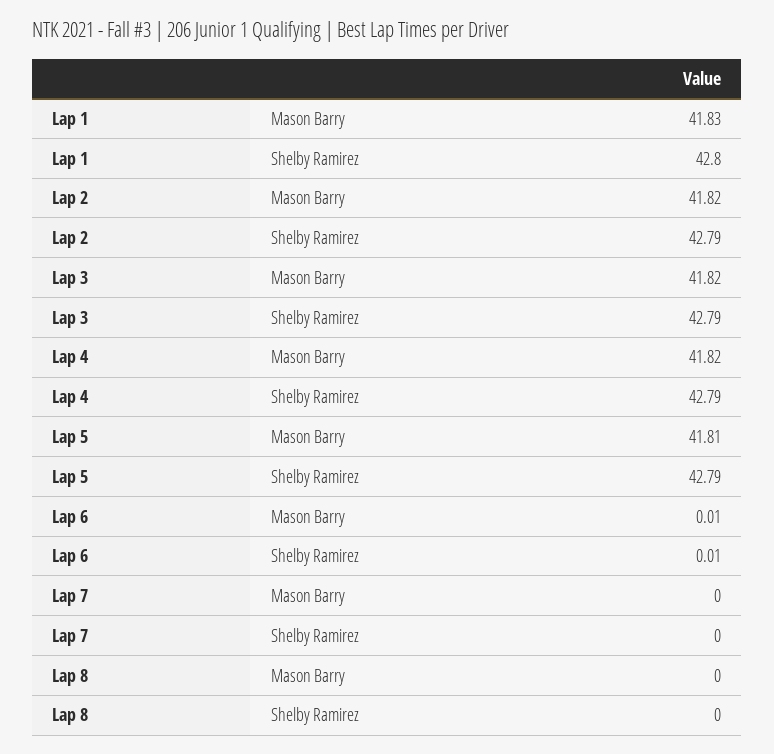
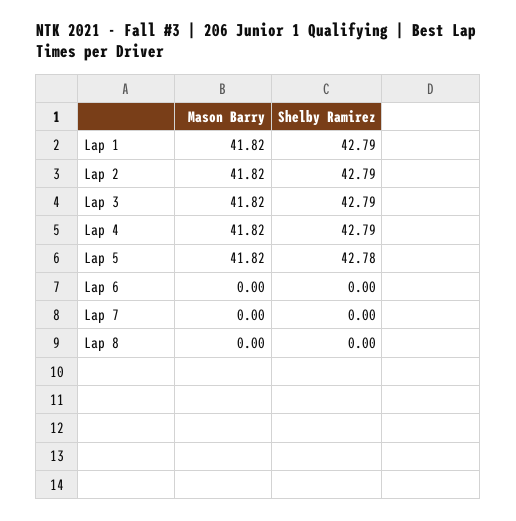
Lap 1, Mason Barry: 41.83 -> 41.82
Lap 1, Shelby Ramirez: 42.8 -> 42.79
Lap 5, Mason Barry: 41.81 -> 41.82
Lap 5, Shelby Ramirez: 42.79 -> 42.78
Lap 6, Mason Barry: 0.01 -> 0
Lap 6, Shelby Ramirez: 0.01 -> 0

